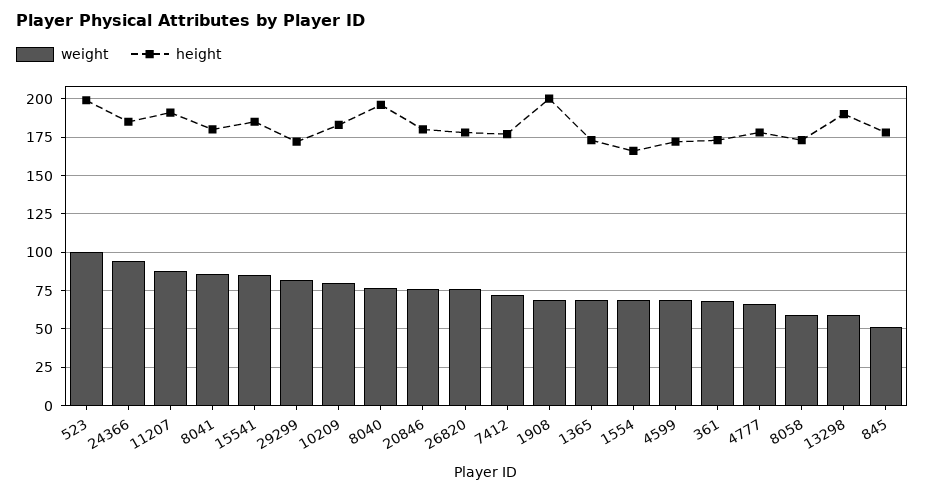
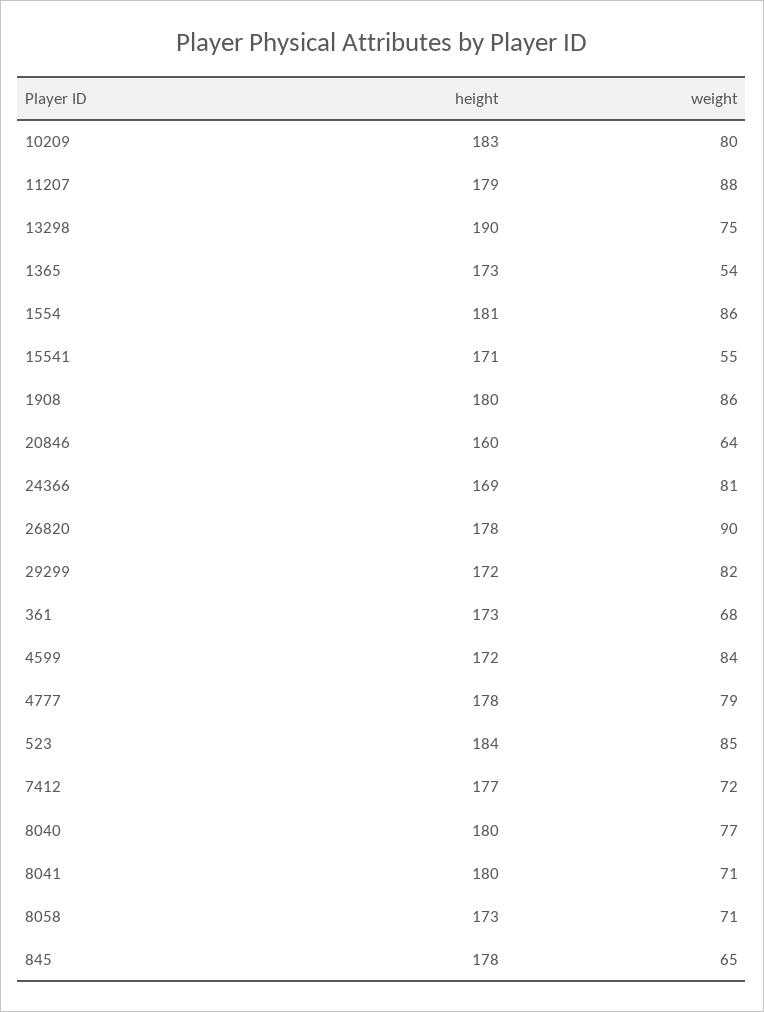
weight, 523: 100 -> 85
height, 523: 200 -> 184
weight, 24366: 95 -> 81
height, 24366: 185 -> 169
height, 11207: 190 -> 179
weight, 8041: 85 -> 71
weight, 15541: 85 -> 55
height, 15541: 185 -> 171
height, 8040: 195 -> 180
weight, 20846: 75 -> 64
height, 20846: 180 -> 160
weight, 26820: 75 -> 90
weight, 1908: 70 -> 86
height, 1908: 200 -> 180
weight, 1365: 70 -> 54
weight, 1554: 70 -> 86
height, 1554: 165 -> 181
weight, 4599: 70 -> 84
weight, 4777: 65 -> 79
weight, 8058: 60 -> 71
weight, 13298: 60 -> 75
weight, 845: 50 -> 65

